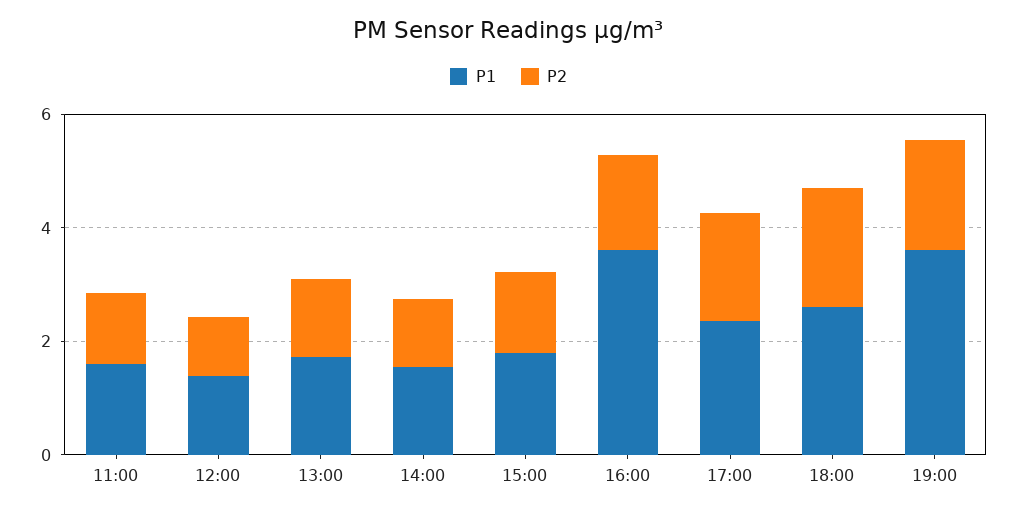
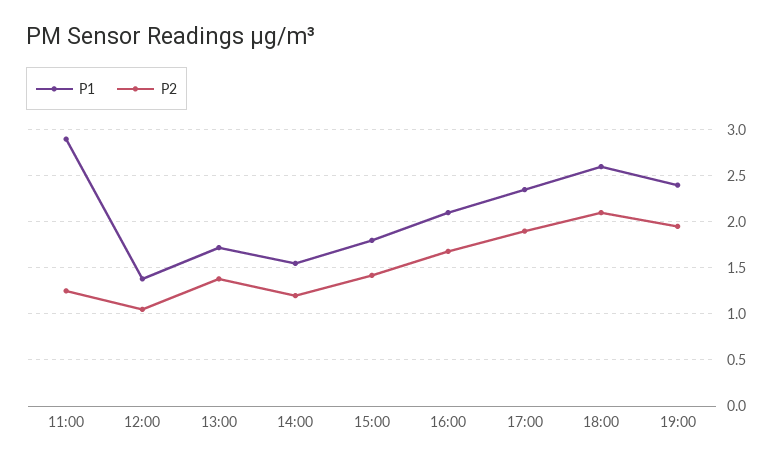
P1, 11:00: 1.5 -> 2.9
P1, 16:00: 3.5 -> 2.1
P1, 19:00: 3.5 -> 2.4

